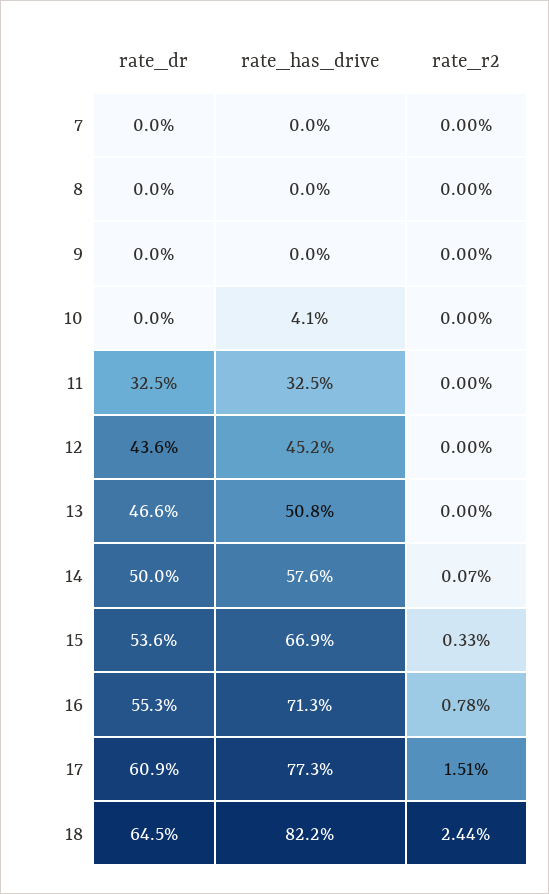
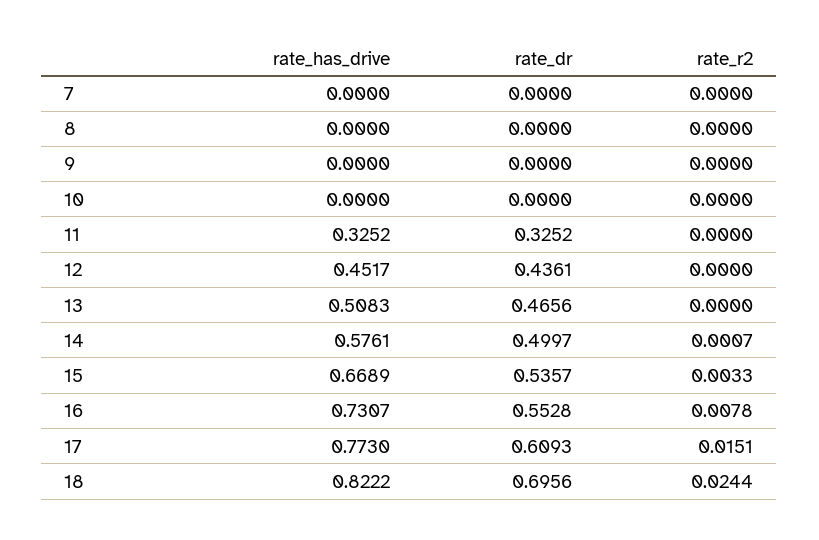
rate_has_drive, 10: 0.041 -> 0
rate_has_drive, 16: 0.713 -> 0.7307
rate_dr, 18: 0.645 -> 0.6956

